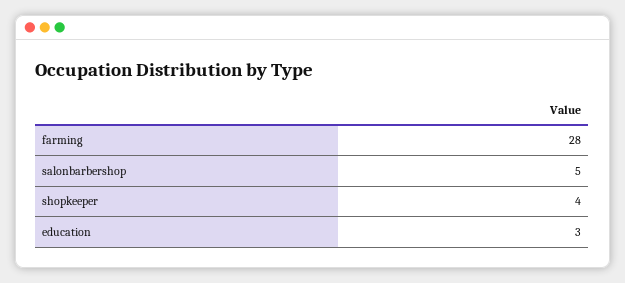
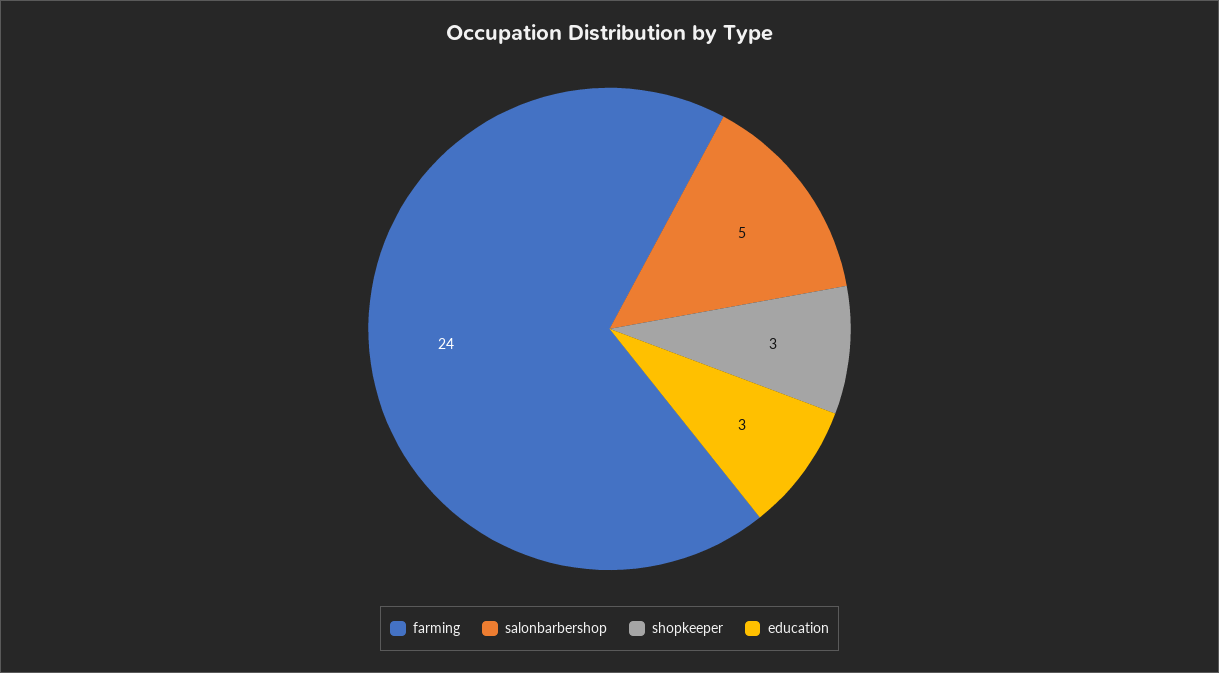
farming: 28 -> 24
shopkeeper: 4 -> 3

